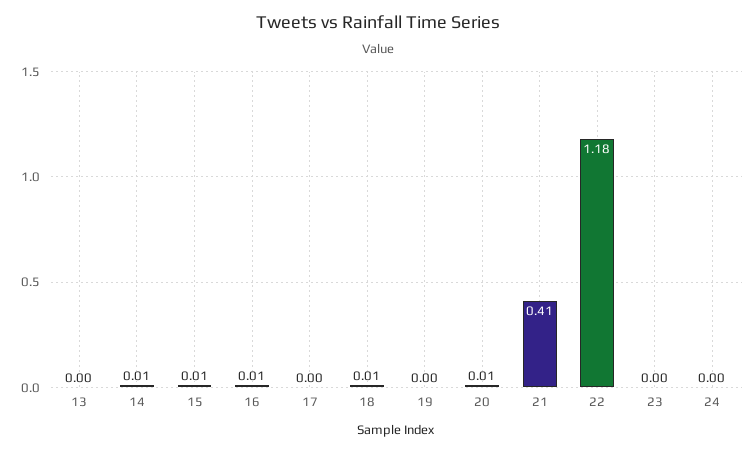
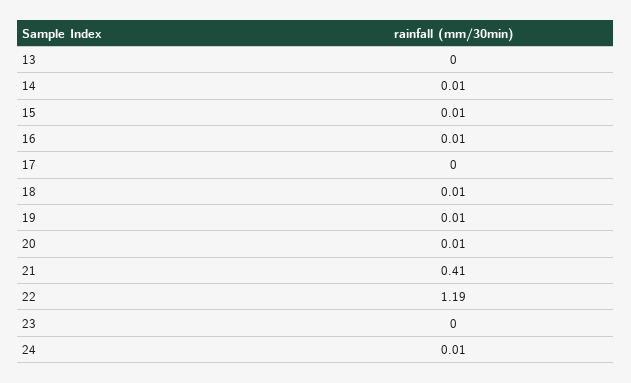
19: 0 -> 0.01
22: 1.18 -> 1.19
24: 0 -> 0.01

